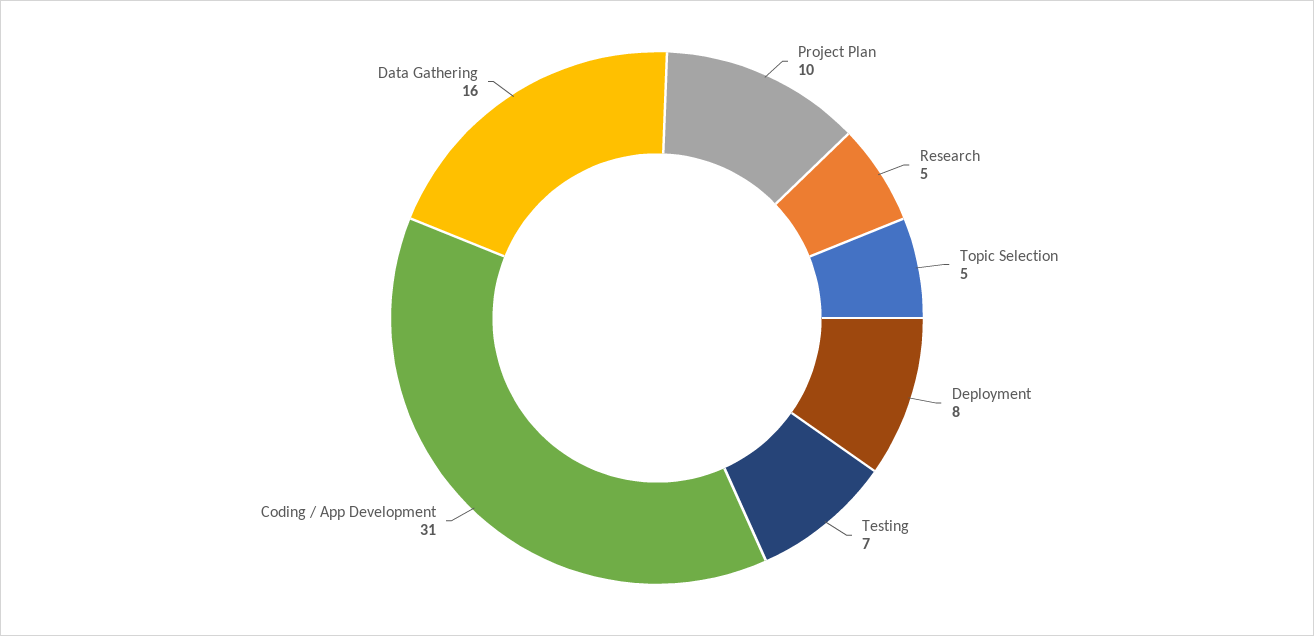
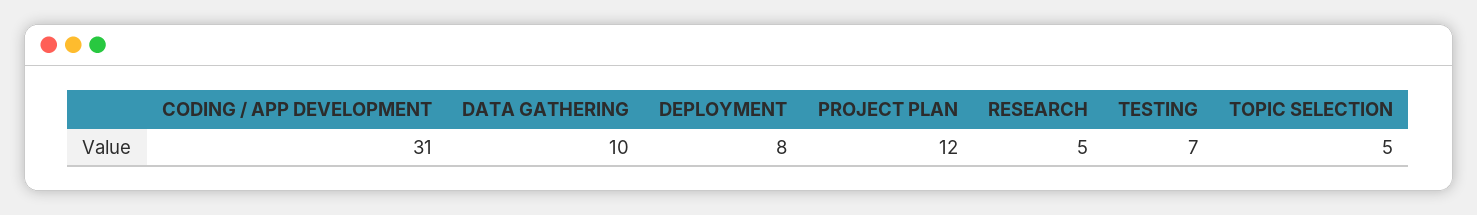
Project Plan: 10 -> 12
Data Gathering: 16 -> 10

